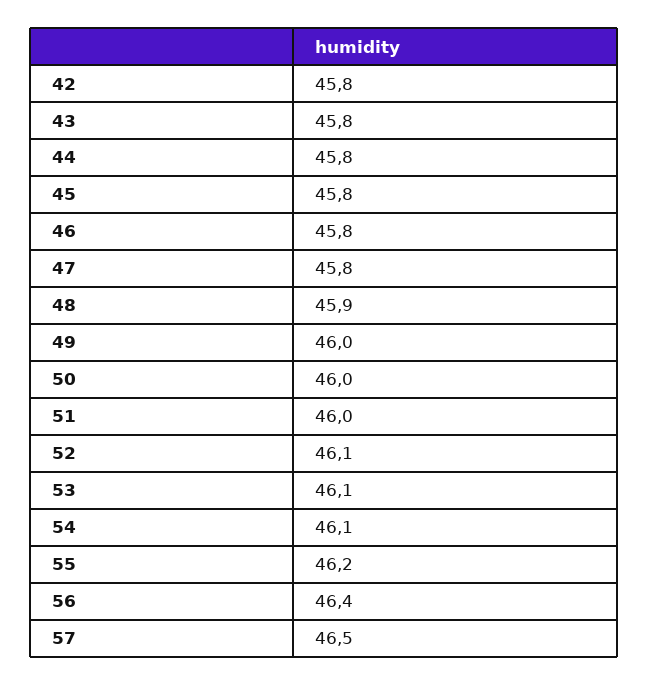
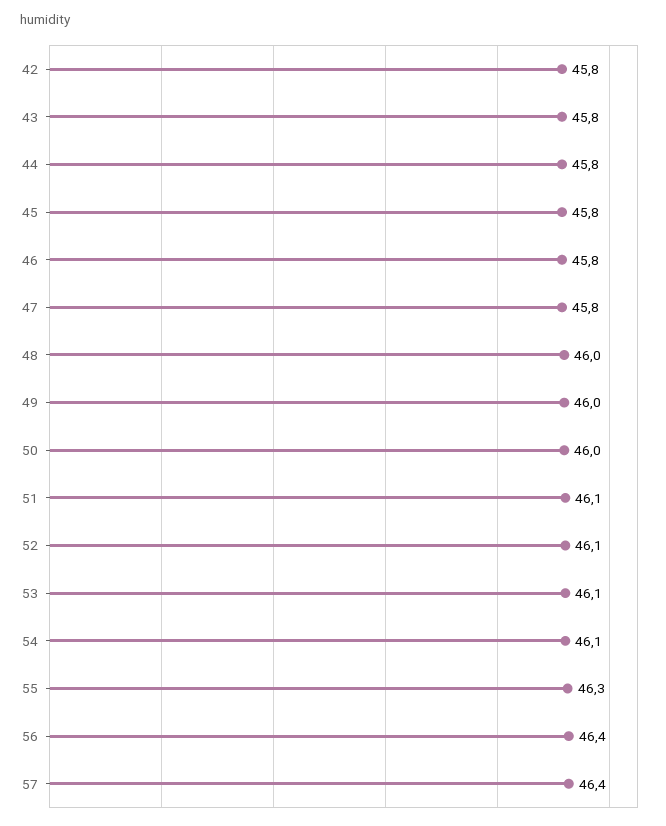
48: 45.9 -> 46
51: 46 -> 46.1
55: 46.2 -> 46.3
57: 46.5 -> 46.4

